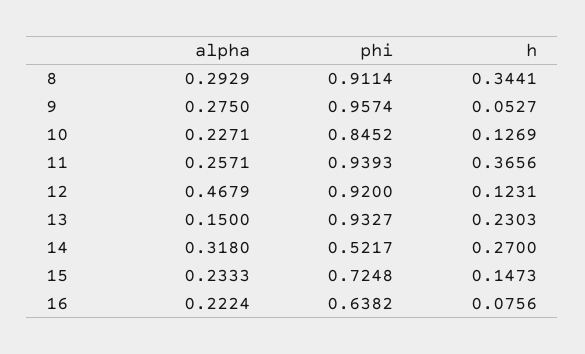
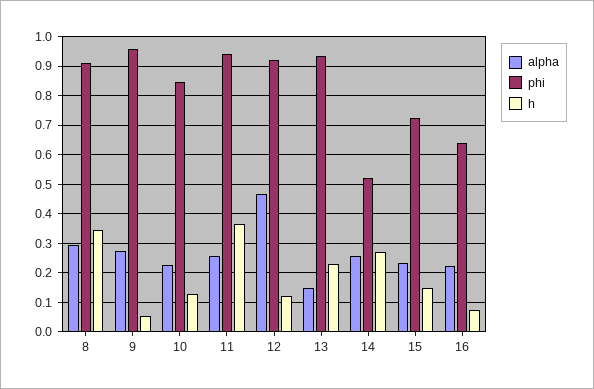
alpha, 14: 0.318 -> 0.25

